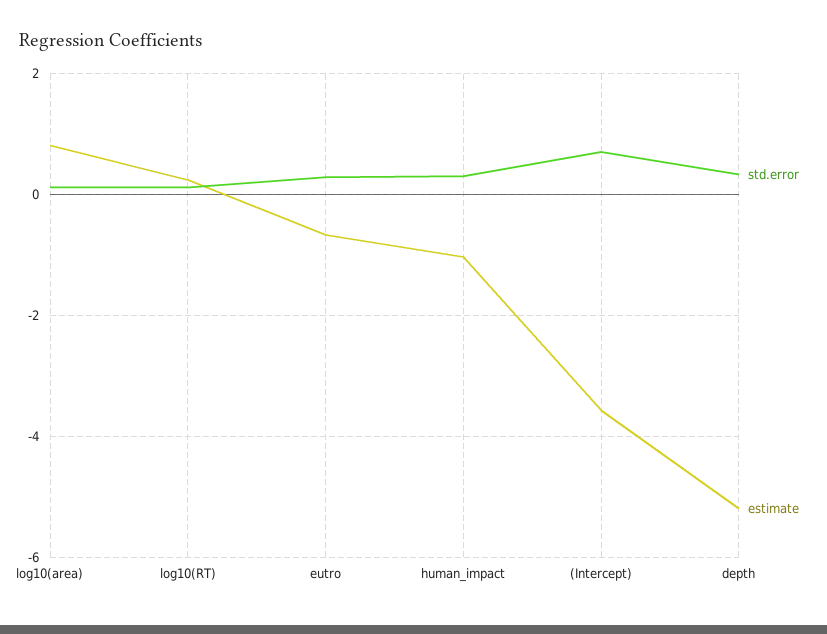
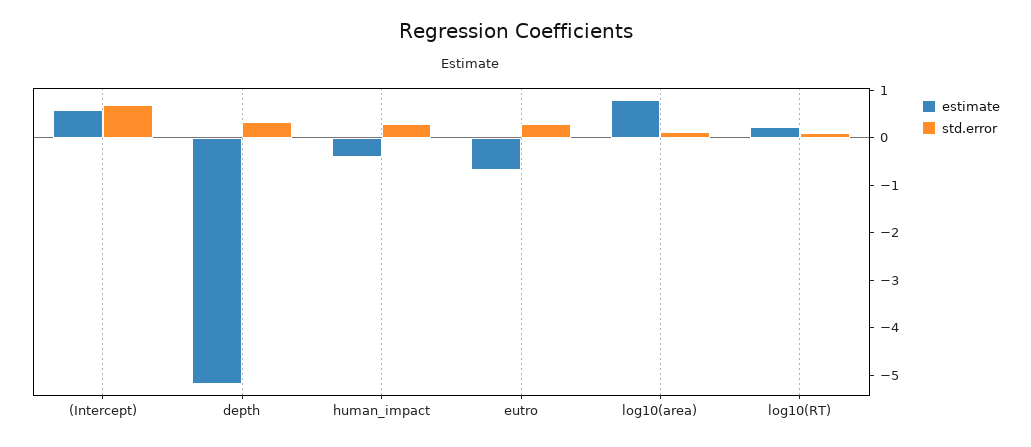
estimate, human_impact: -1 -> -0.4
estimate, (Intercept): -3.6 -> 0.6

